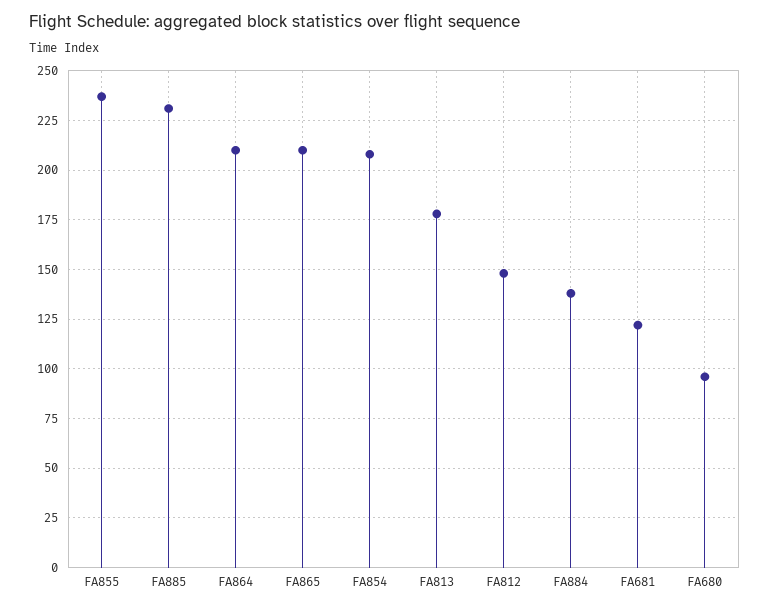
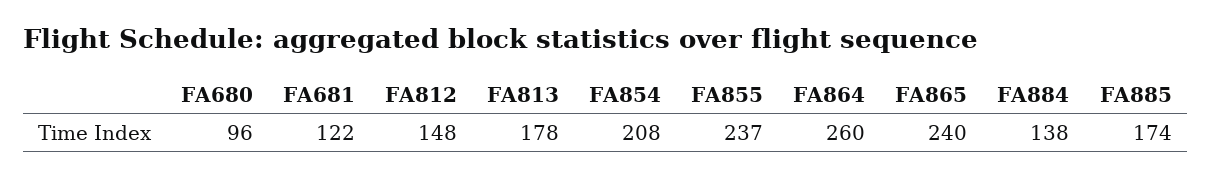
FA885: 230 -> 174
FA864: 210 -> 260
FA865: 210 -> 240

